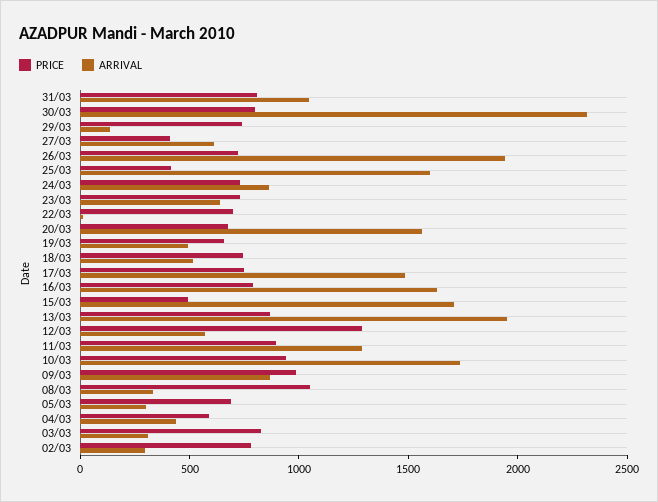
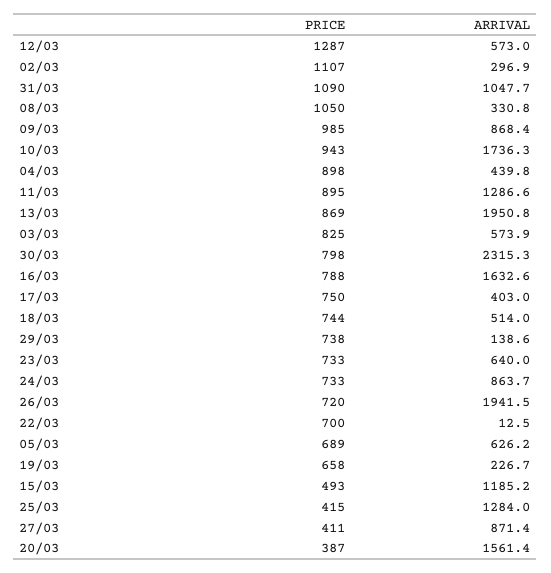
PRICE, 31/03: 800 -> 1090
ARRIVAL, 27/03: 600 -> 871.4
ARRIVAL, 25/03: 1600 -> 1284
PRICE, 20/03: 700 -> 387
ARRIVAL, 19/03: 500 -> 226.7
ARRIVAL, 17/03: 1500 -> 403
ARRIVAL, 15/03: 1700 -> 1185.2
ARRIVAL, 05/03: 300 -> 626.2
PRICE, 04/03: 600 -> 898
ARRIVAL, 03/03: 300 -> 573.9
PRICE, 02/03: 800 -> 1107

